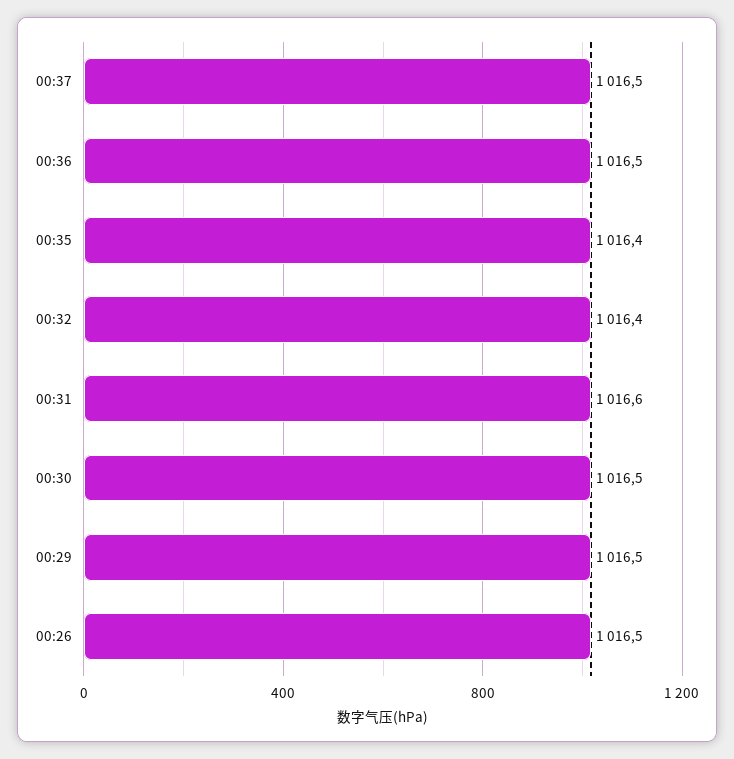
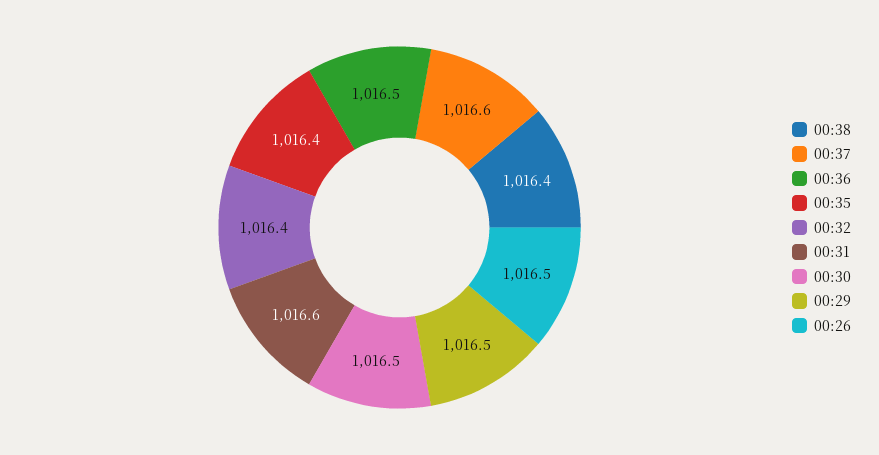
00:37: 1016.5 -> 1016.6
00:38: none -> 1016.4

